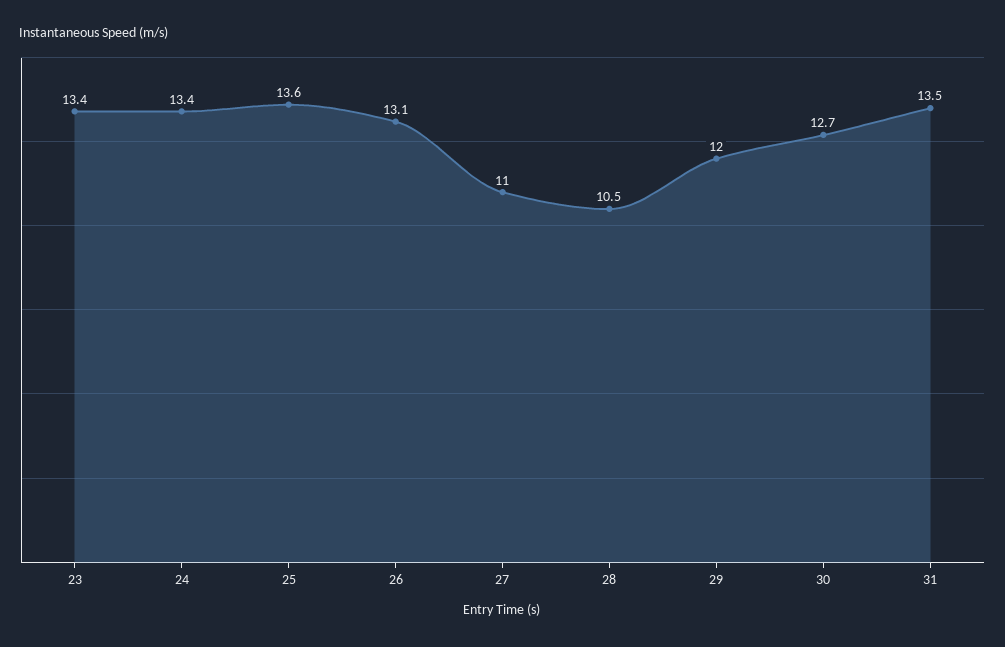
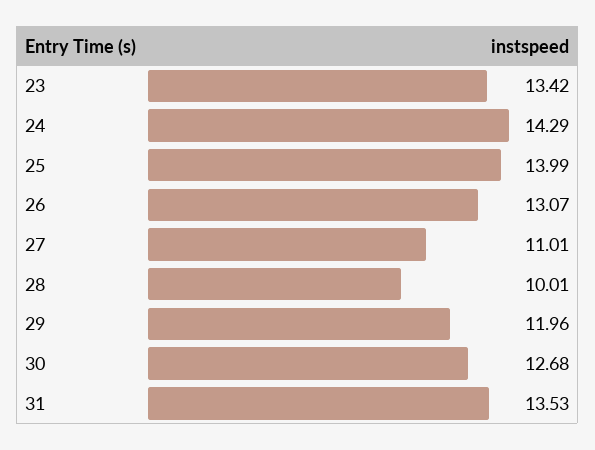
24: 13.4 -> 14.29
25: 13.6 -> 13.99
28: 10.5 -> 10.01

